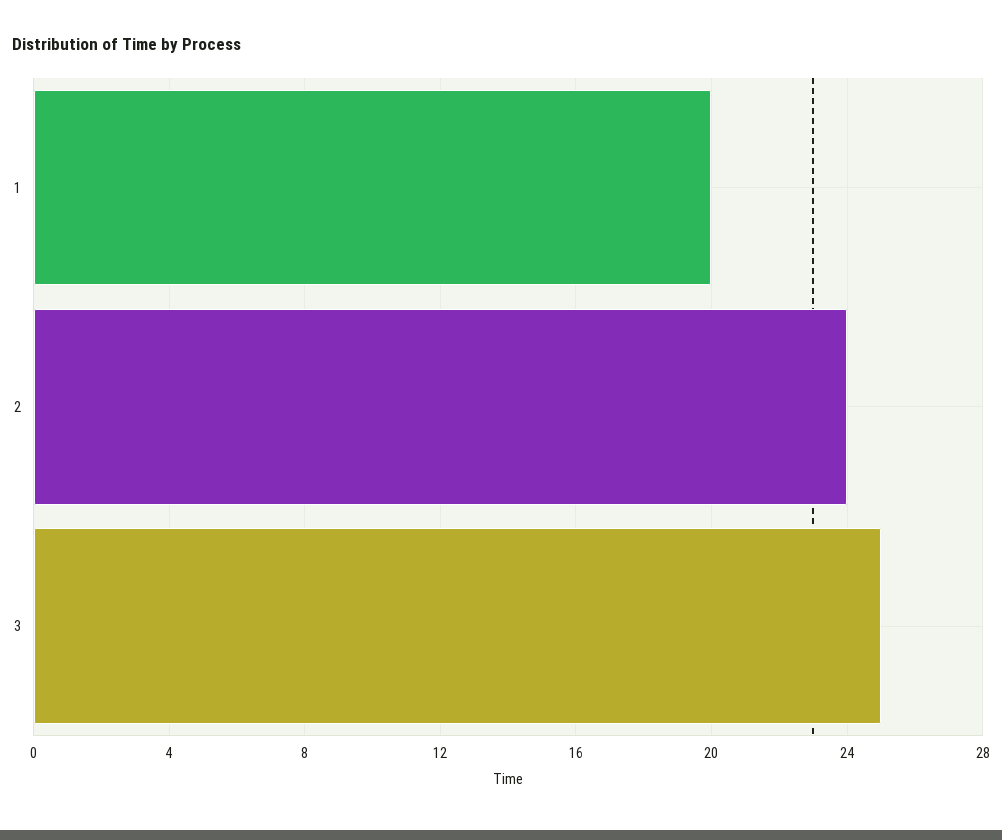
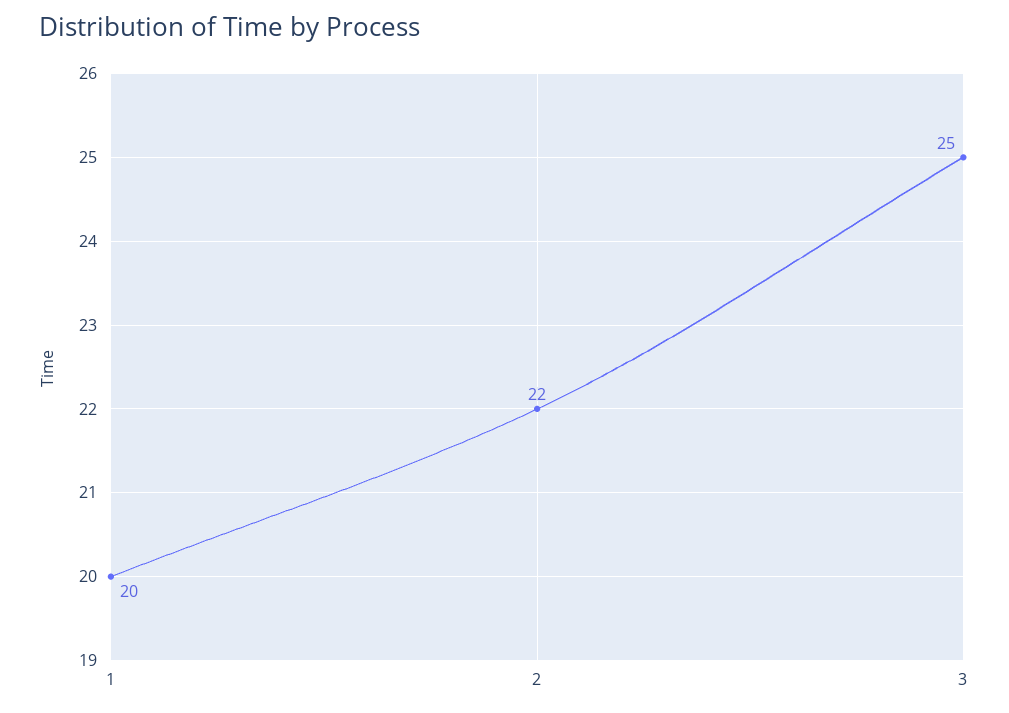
2: 24 -> 22

